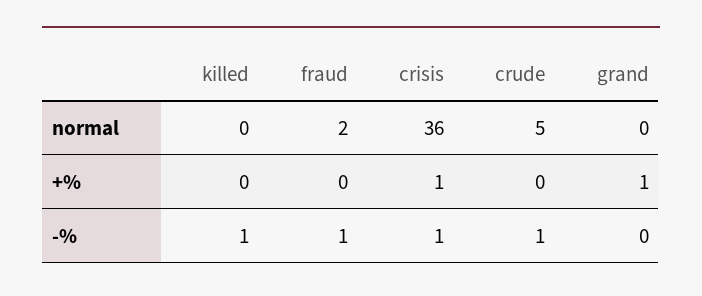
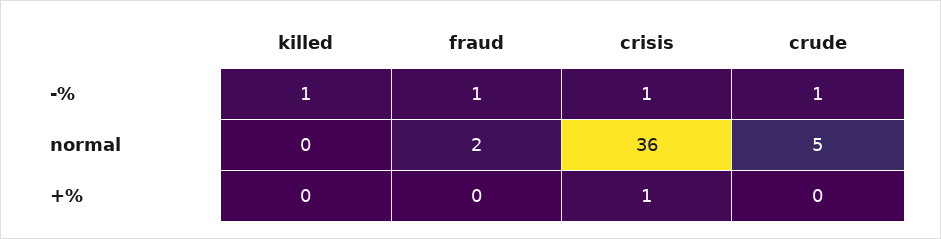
grand, normal: 0 -> none
grand, +%: 1 -> none
grand, -%: 0 -> none

